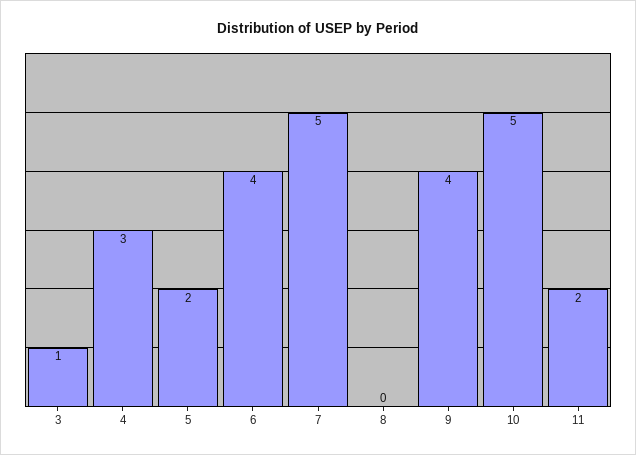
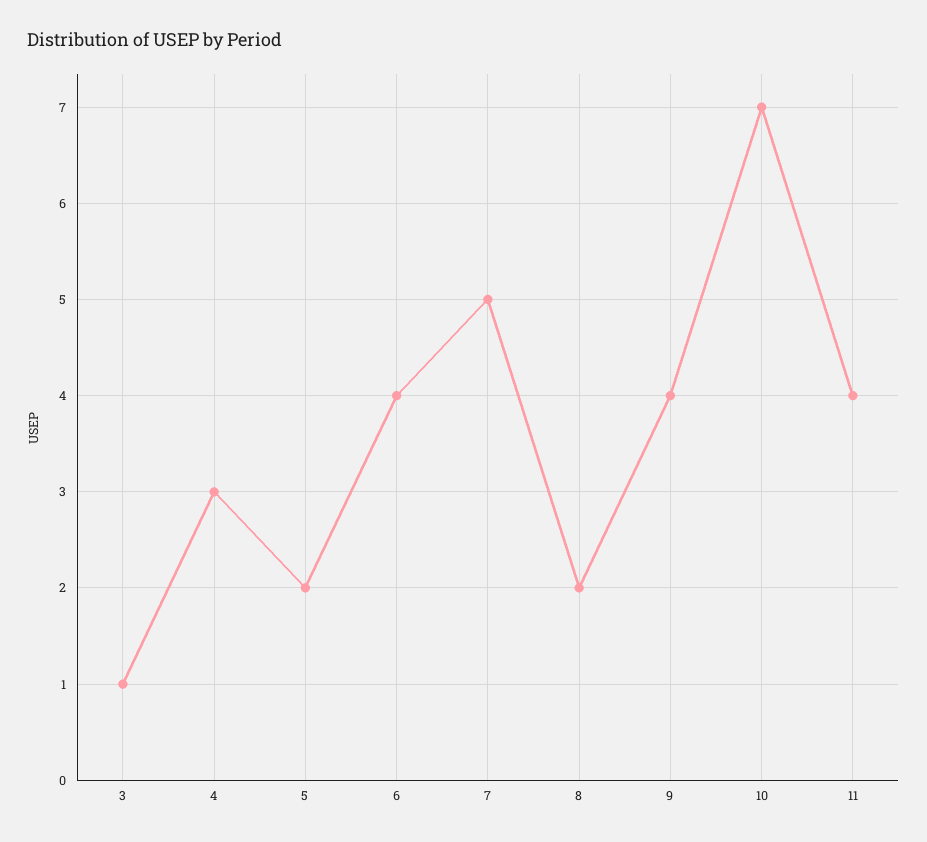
8: 0 -> 2
10: 5 -> 7
11: 2 -> 4

